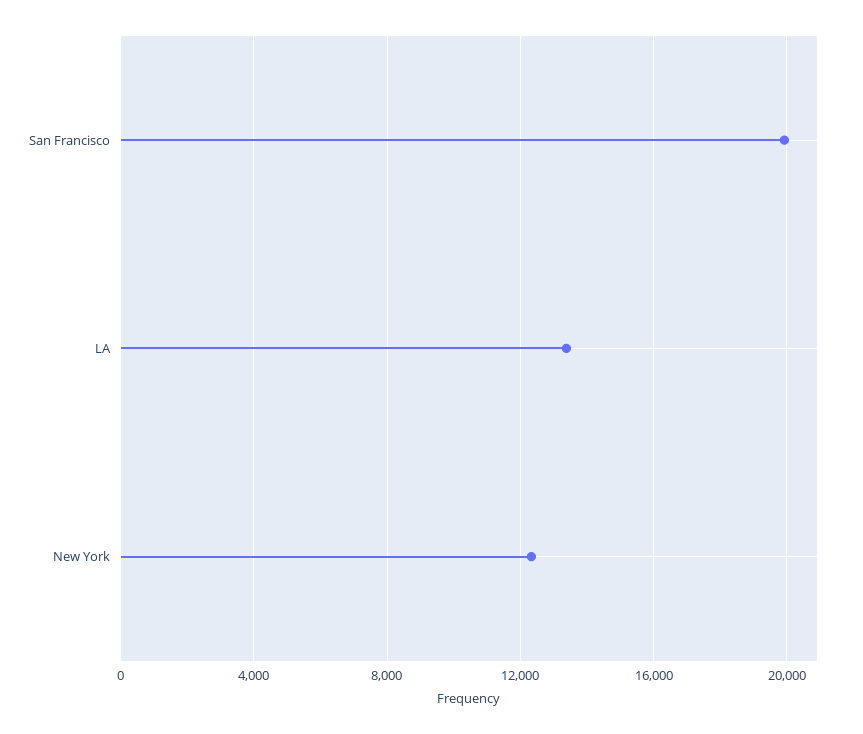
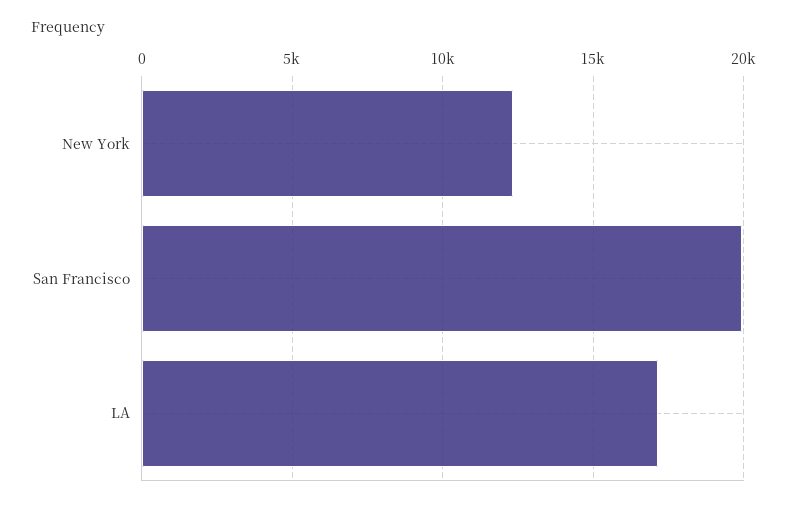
LA: 13500 -> 17000

